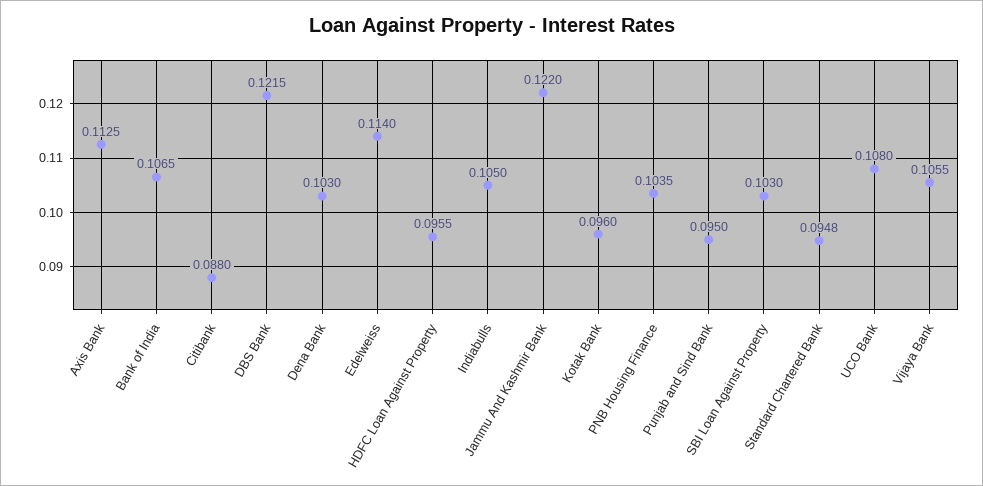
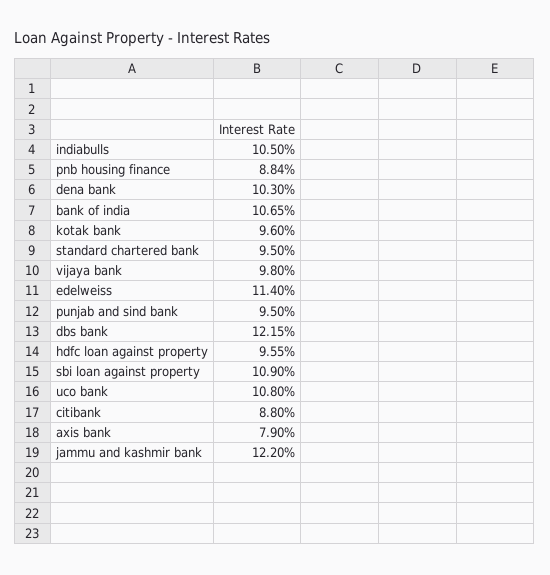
Axis Bank: 0.1125 -> 0.079
PNB Housing Finance: 0.1035 -> 0.0884
SBI Loan Against Property: 0.103 -> 0.109
Standard Chartered Bank: 0.0948 -> 0.095
Vijaya Bank: 0.1055 -> 0.098

